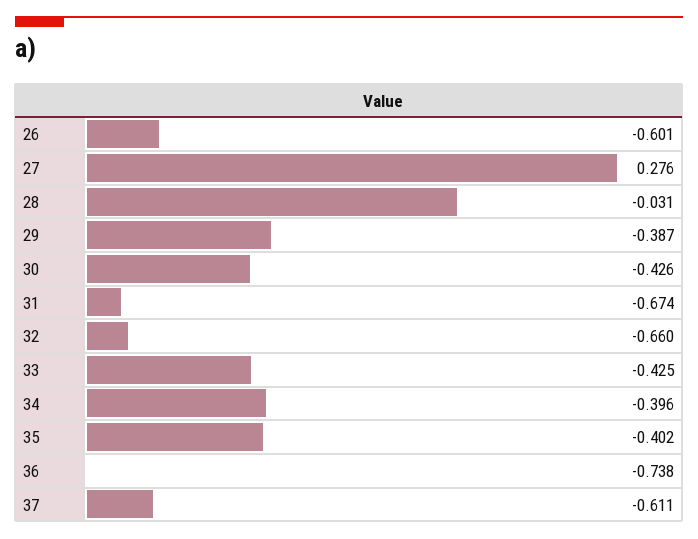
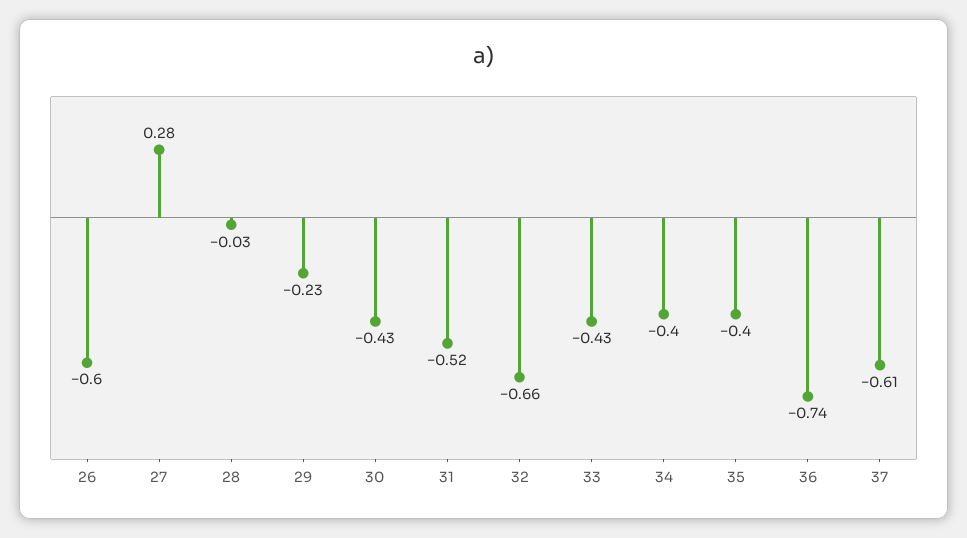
29: -0.387 -> -0.23
31: -0.674 -> -0.52

